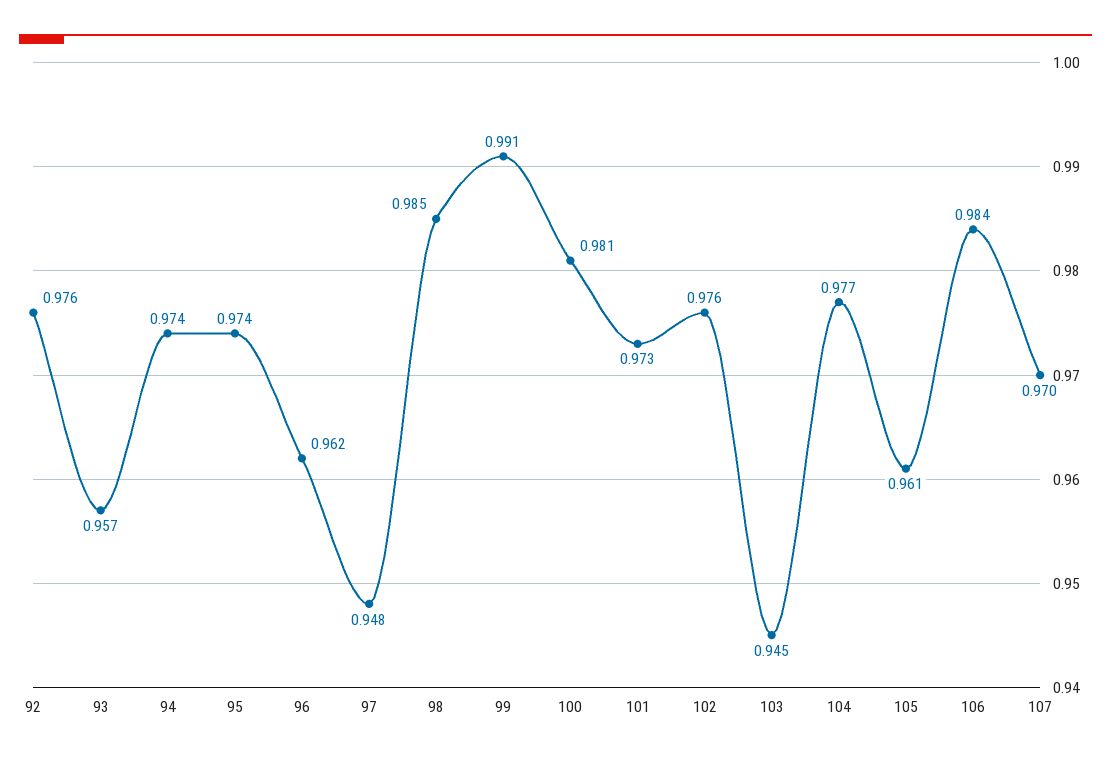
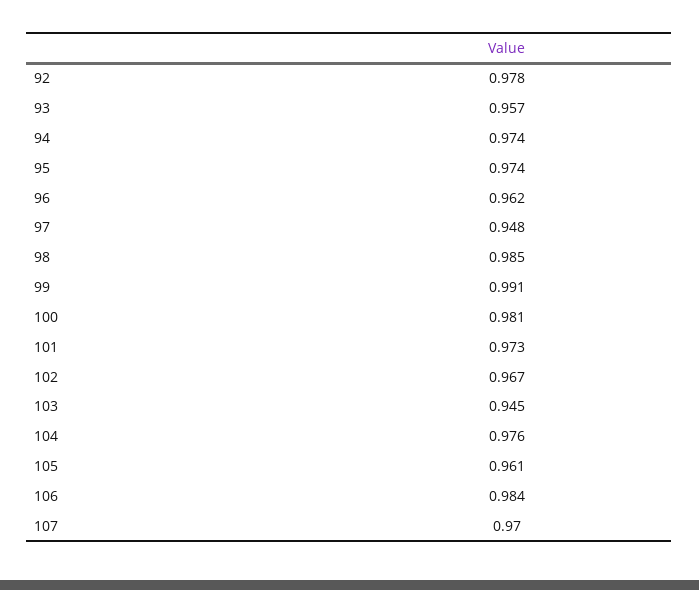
92: 0.976 -> 0.978
102: 0.976 -> 0.967
104: 0.977 -> 0.976

